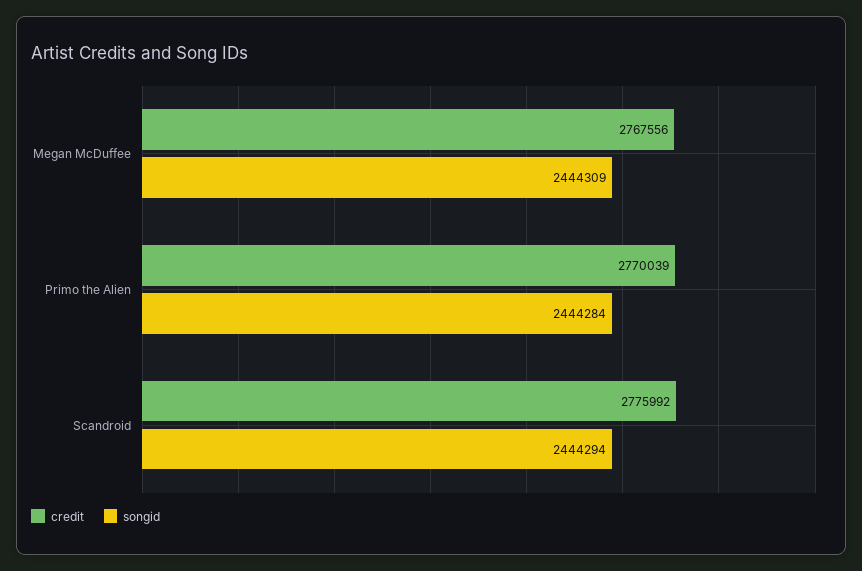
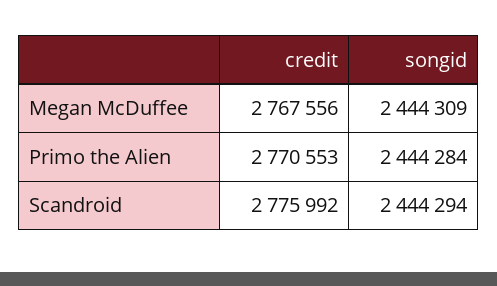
credit, Primo the Alien: 2770039 -> 2770553

